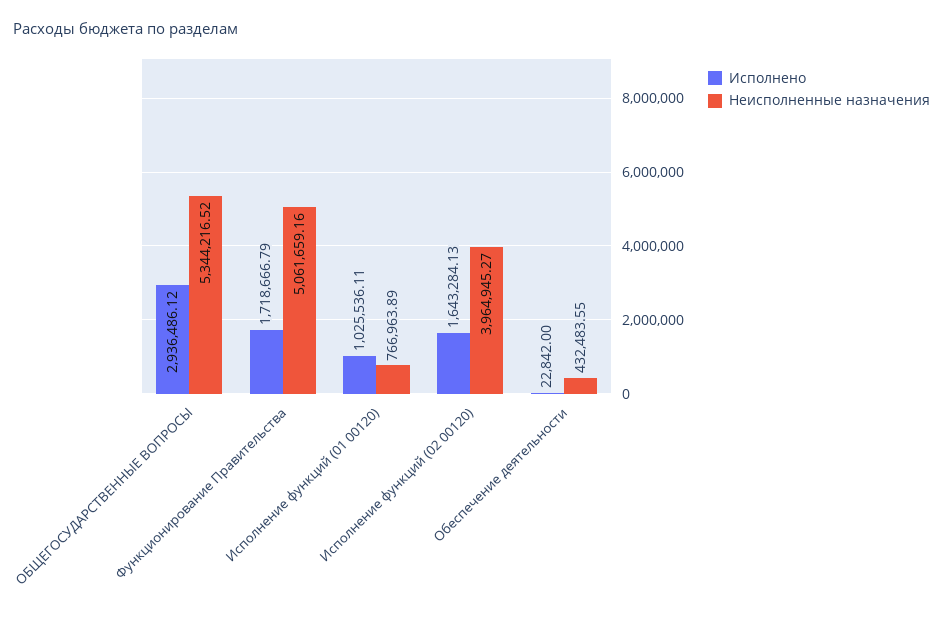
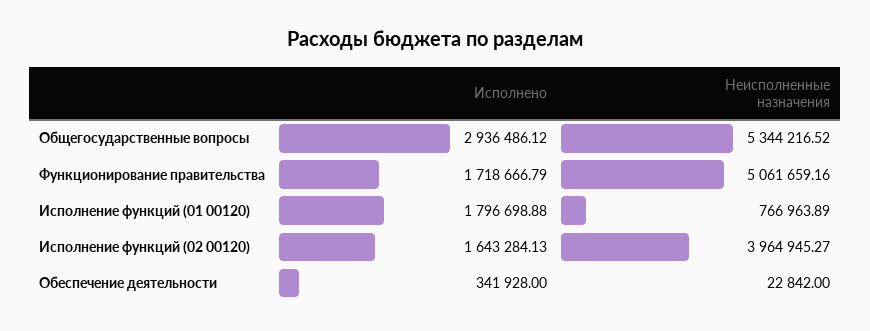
Исполнено, Исполнение функций (01 00120): 1025536.11 -> 1796698.88
Исполнено, Обеспечение деятельности: 22842 -> 341928
Неисполненные назначения, Обеспечение деятельности: 432483.55 -> 22842

